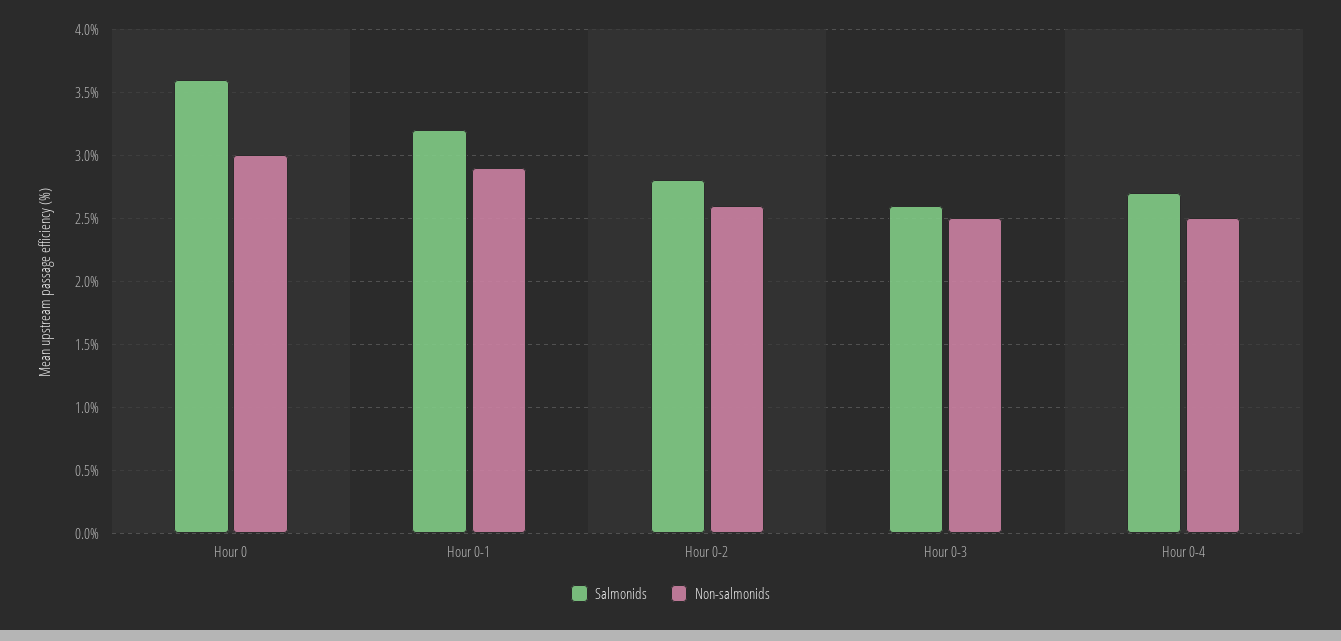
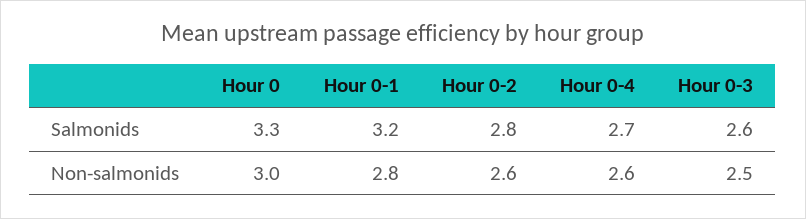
Salmonids, Hour 0: 3.6 -> 3.3
Non-salmonids, Hour 0-1: 2.9 -> 2.8
Non-salmonids, Hour 0-4: 2.5 -> 2.6

